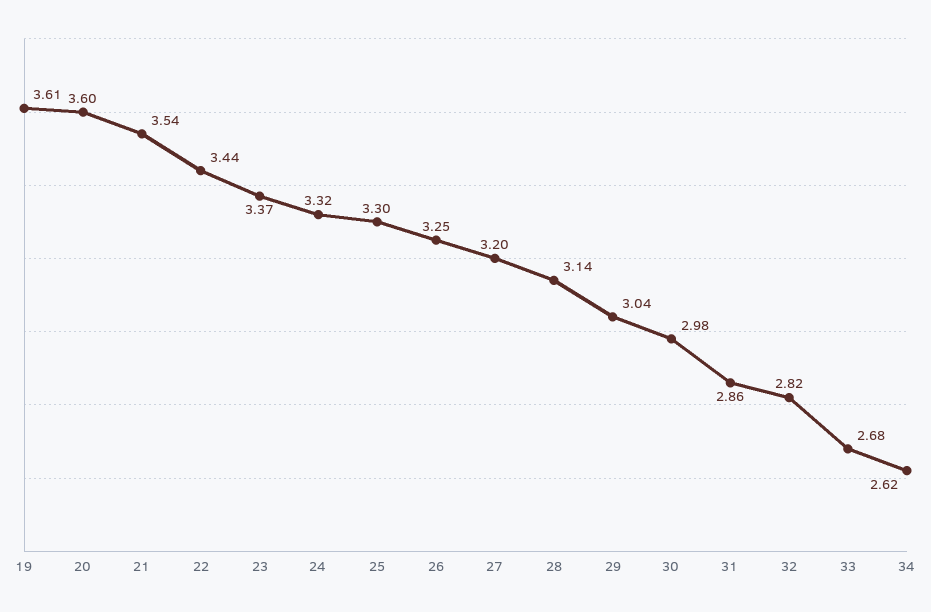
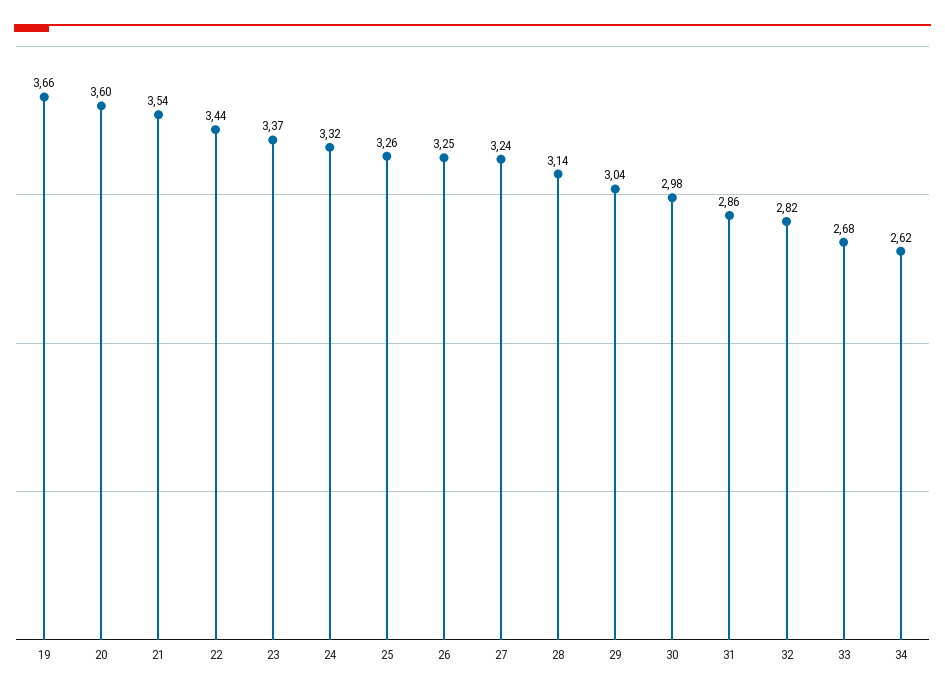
19: 3.61 -> 3.66
25: 3.3 -> 3.26
27: 3.2 -> 3.24

